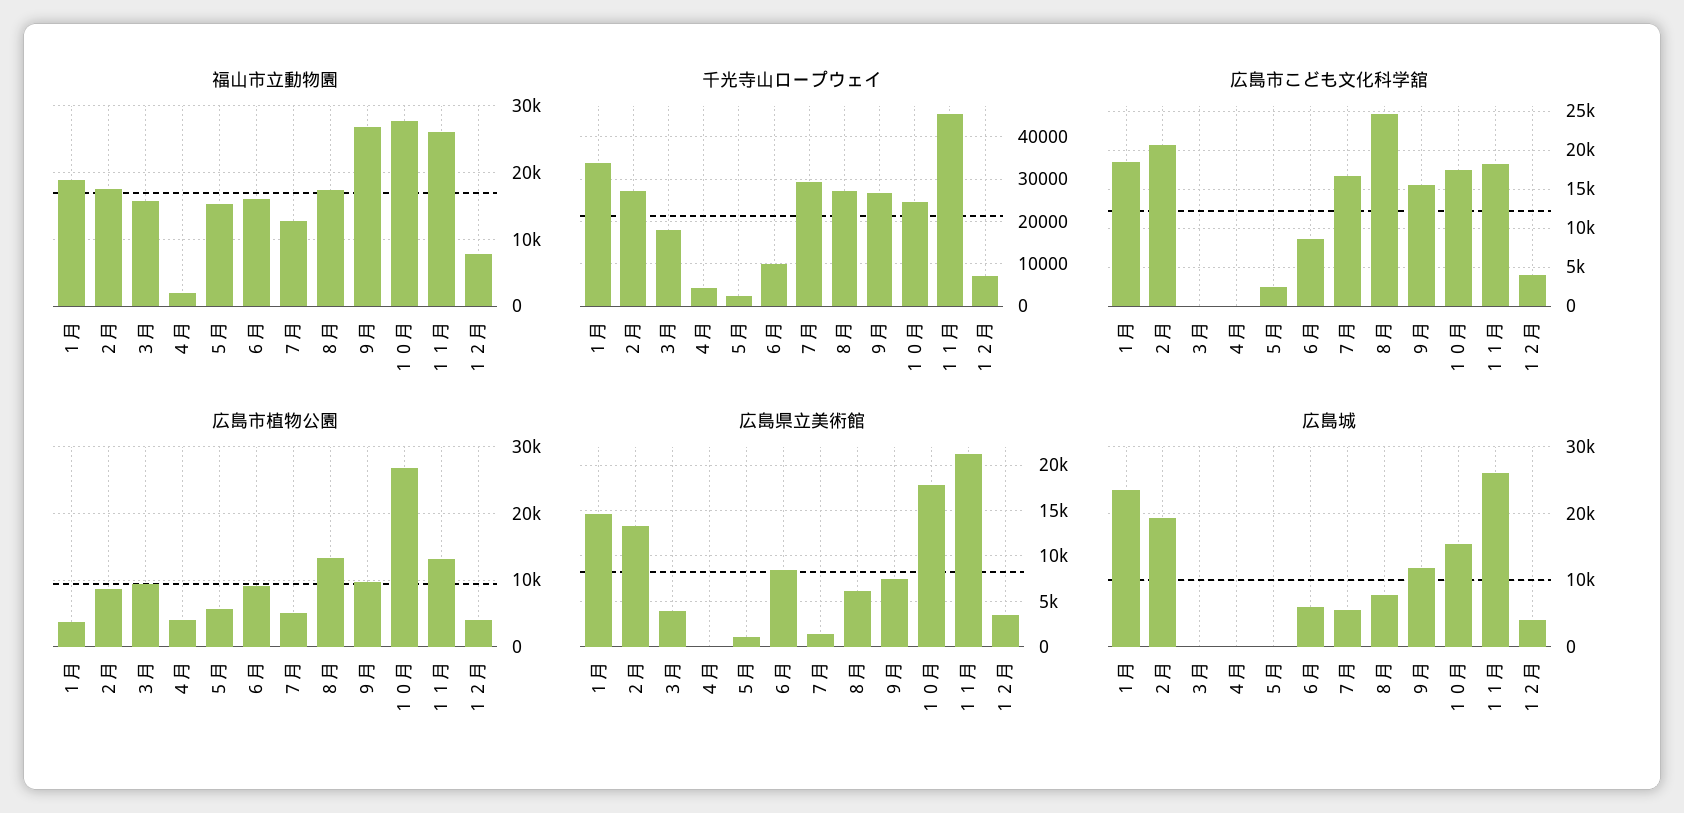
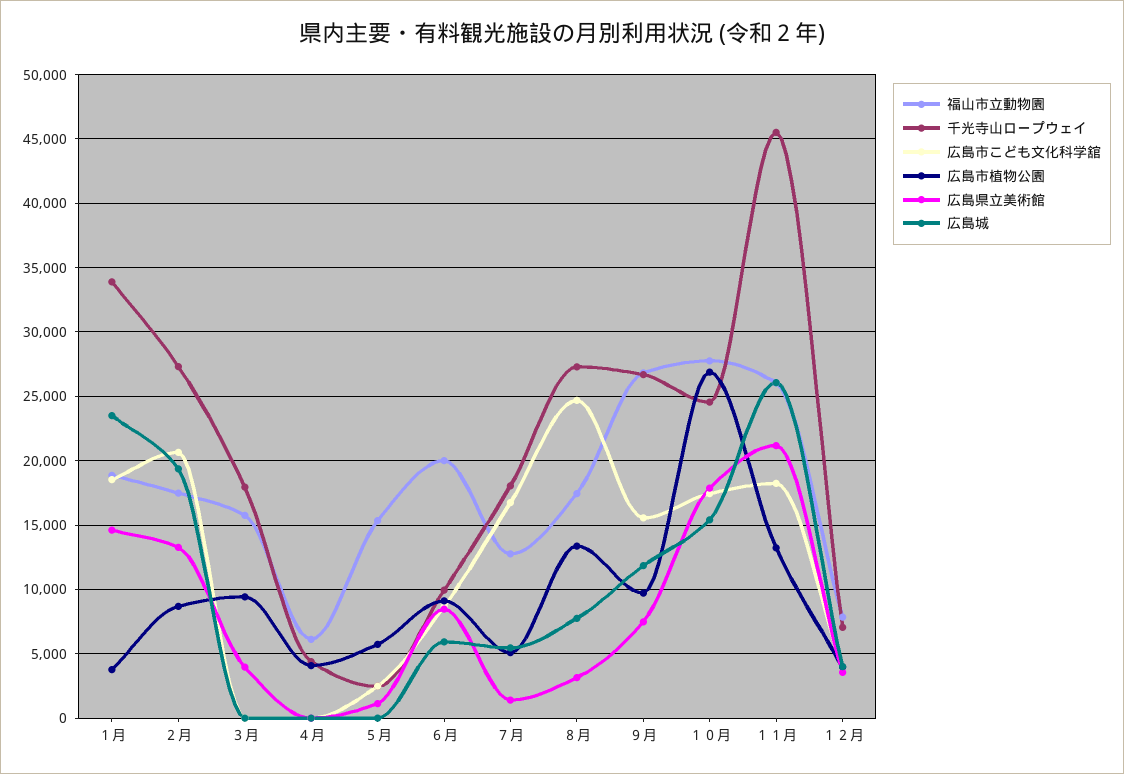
福山市立動物園, ４月: 2000 -> 6000
福山市立動物園, ６月: 16000 -> 20000
千光寺山ロープウェイ, ７月: 30000 -> 18000
広島県立美術館, ８月: 6000 -> 3000

